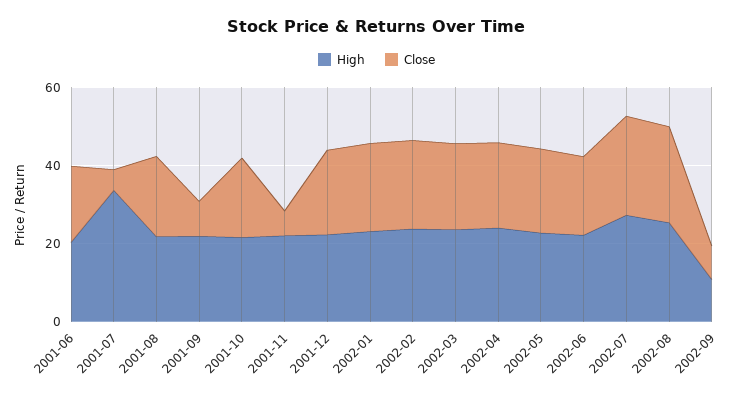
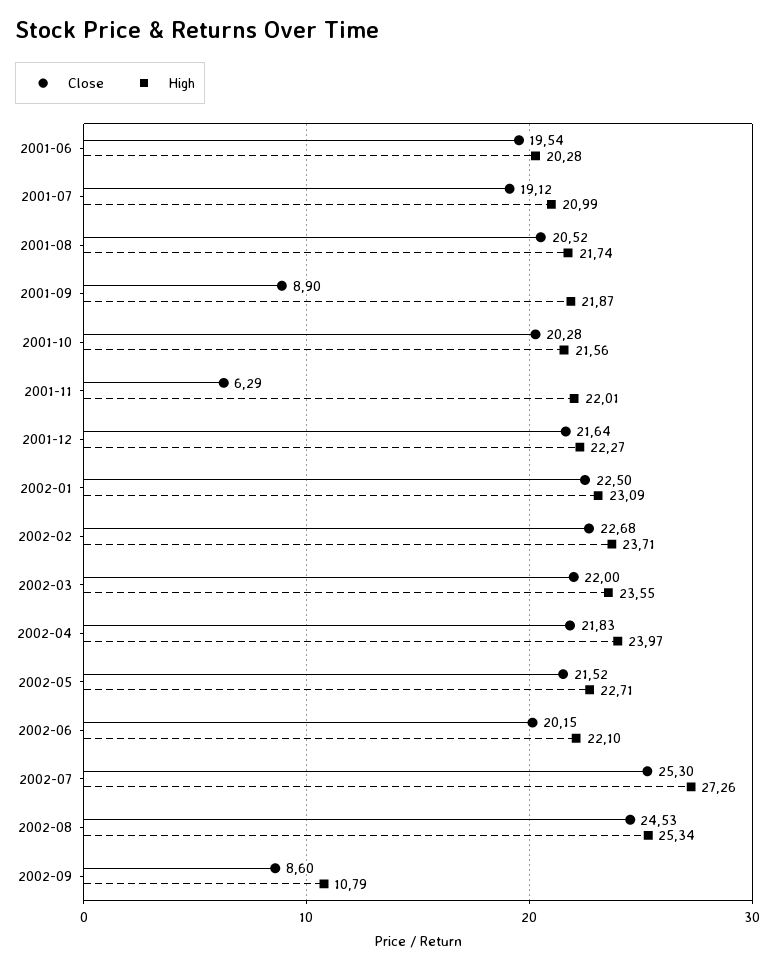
High, 2001-07: 35 -> 20.99
Close, 2001-07: 5 -> 19.12

